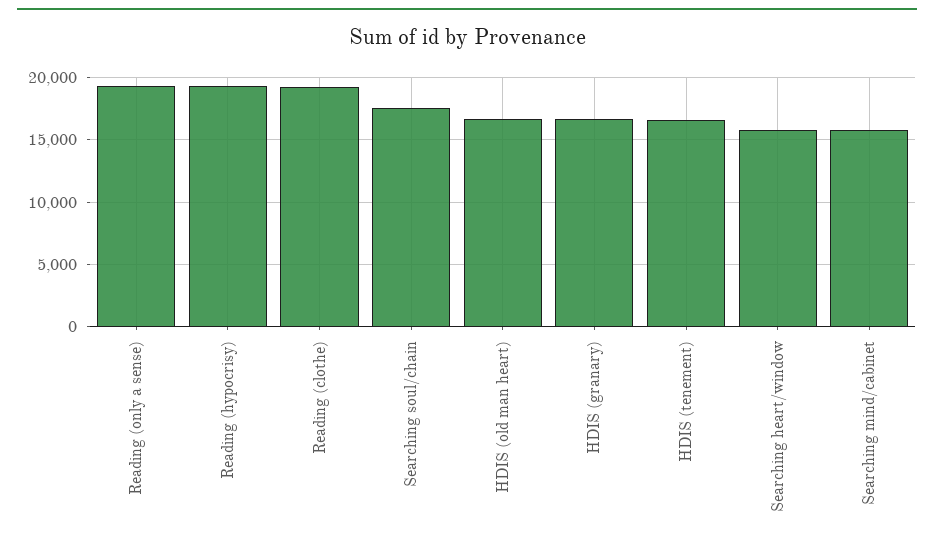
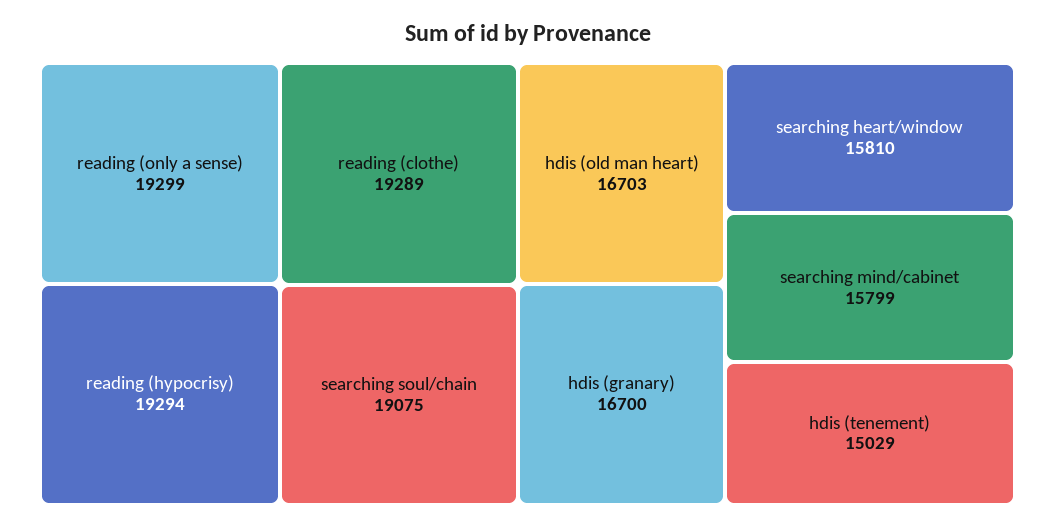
Searching soul/chain: 17500 -> 19075
HDIS (tenement): 16500 -> 15029

